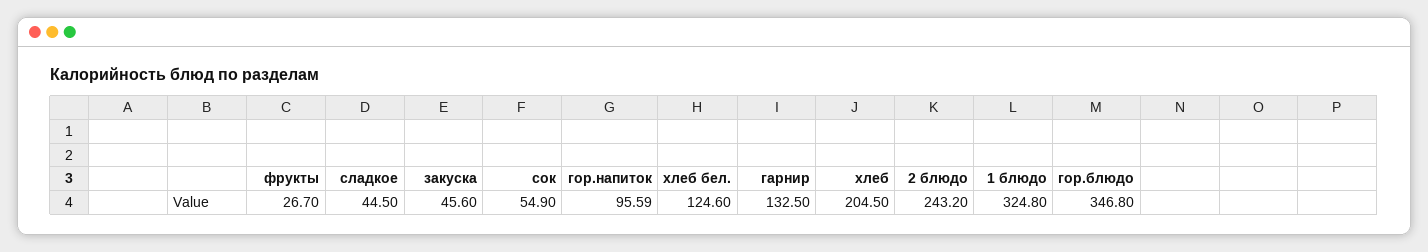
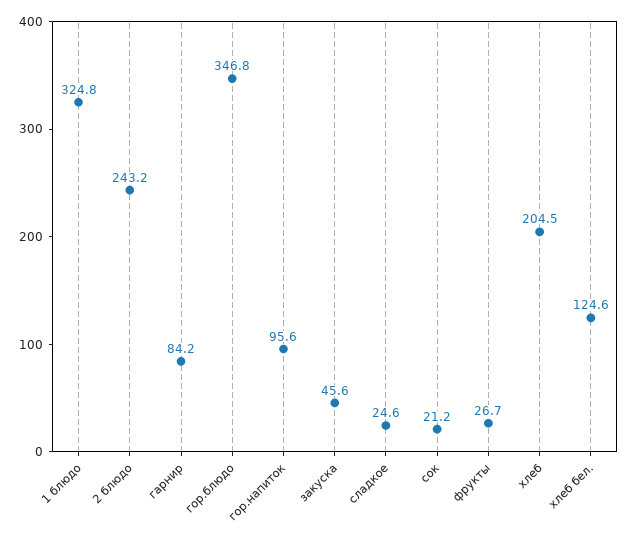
сладкое: 44.5 -> 24.6
сок: 54.9 -> 21.2
гарнир: 132.5 -> 84.2

